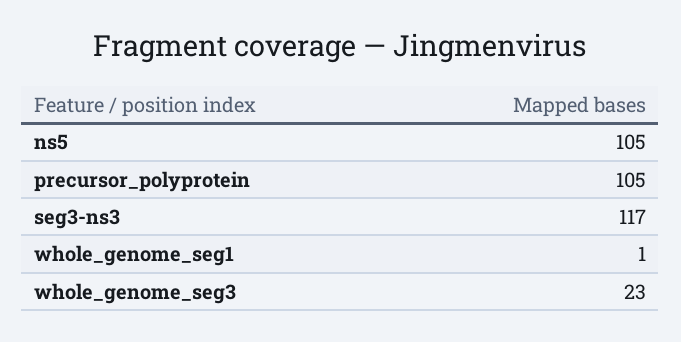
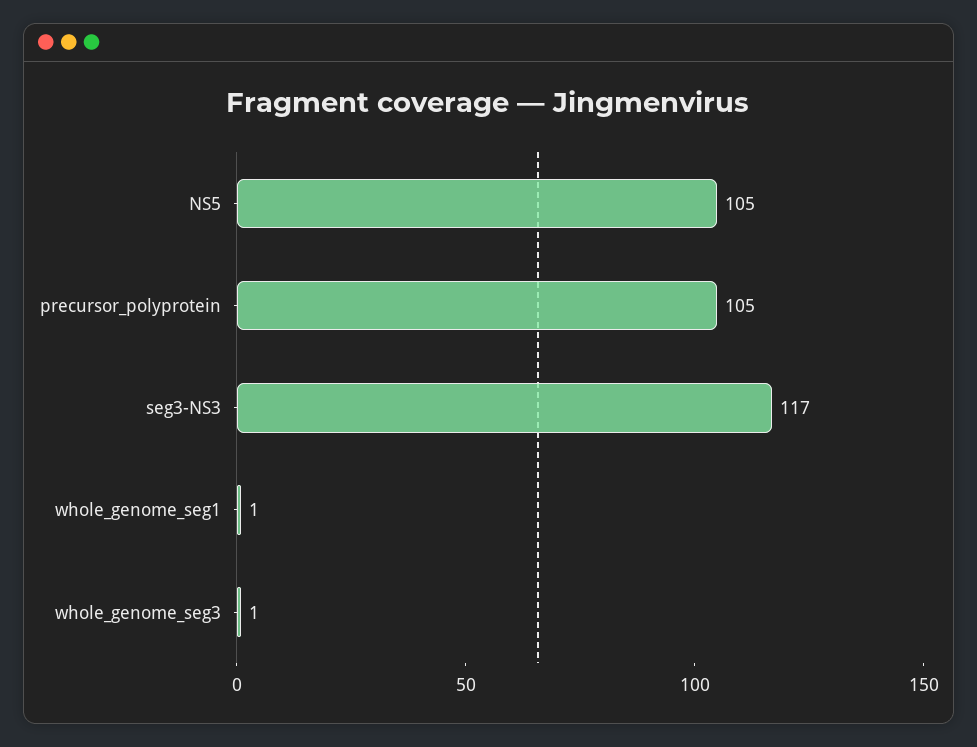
whole_genome_seg3: 23 -> 1

